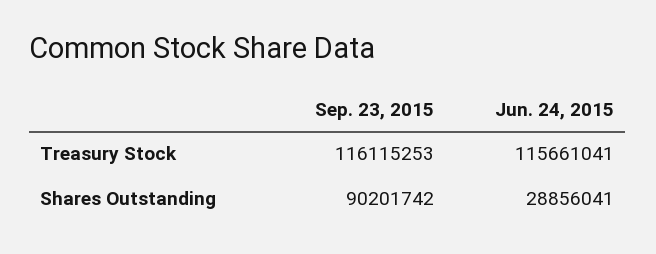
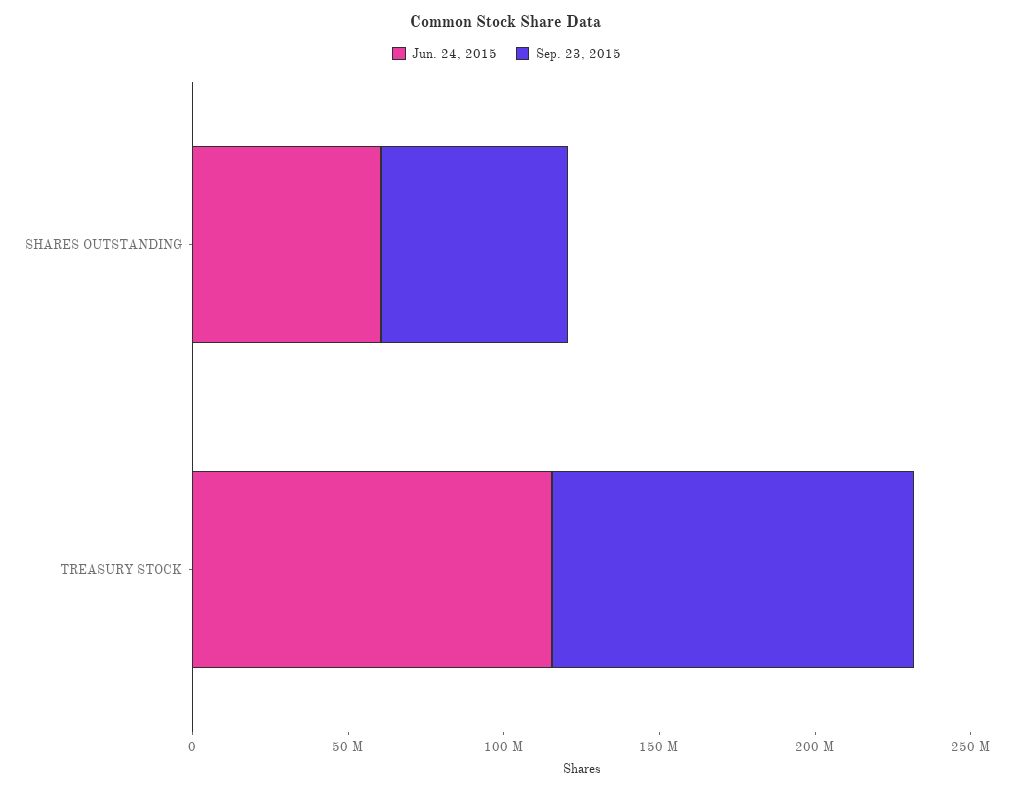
Sep. 23, 2015, Shares Outstanding: 90201742 -> 60000000
Jun. 24, 2015, Shares Outstanding: 28856041 -> 60000000

